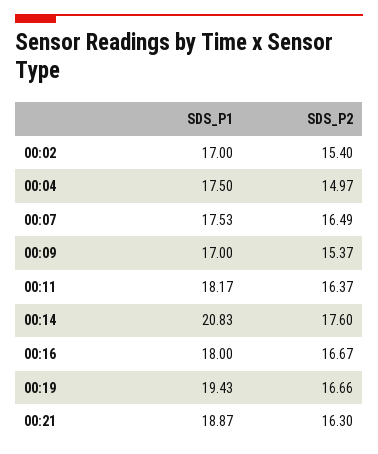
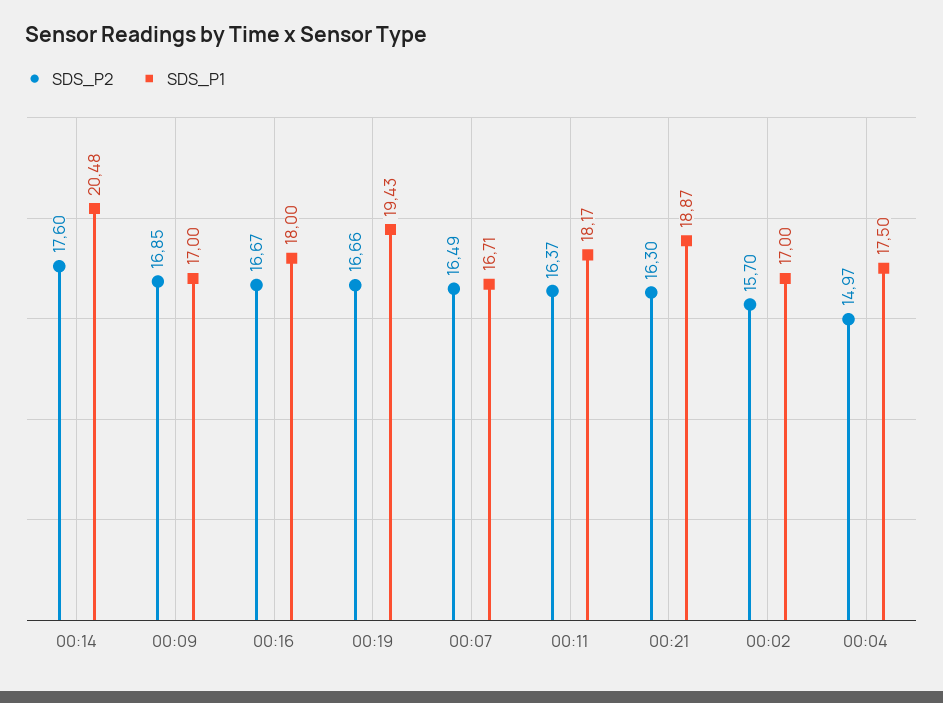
SDS_P2, 00:02: 15.4 -> 15.7
SDS_P1, 00:07: 17.53 -> 16.71
SDS_P2, 00:09: 15.37 -> 16.85
SDS_P1, 00:14: 20.83 -> 20.48

